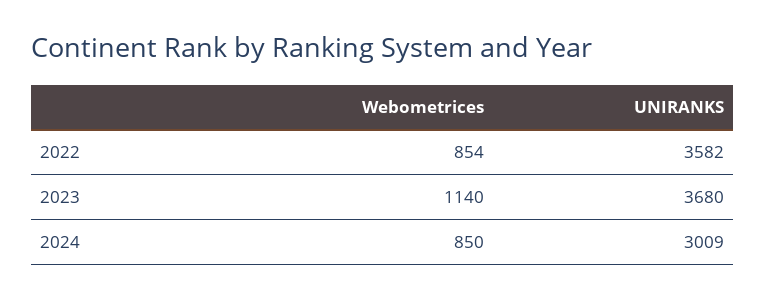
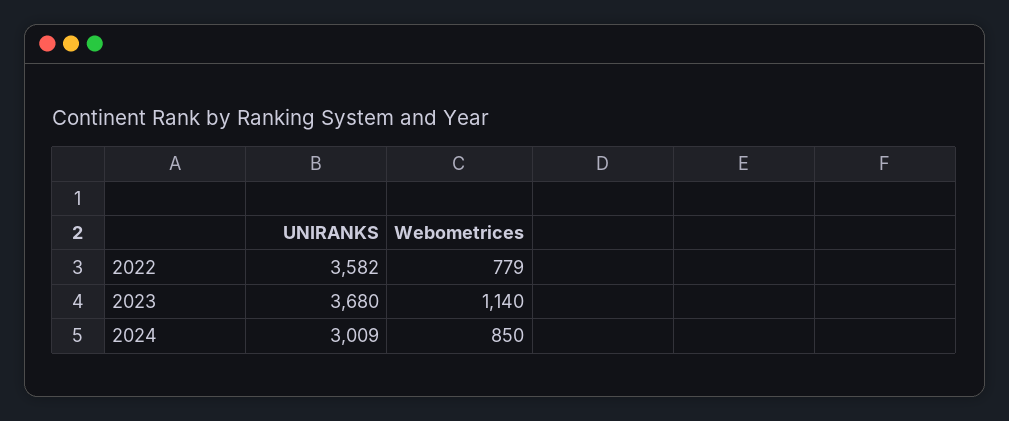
Webometrices, 2022: 854 -> 779

